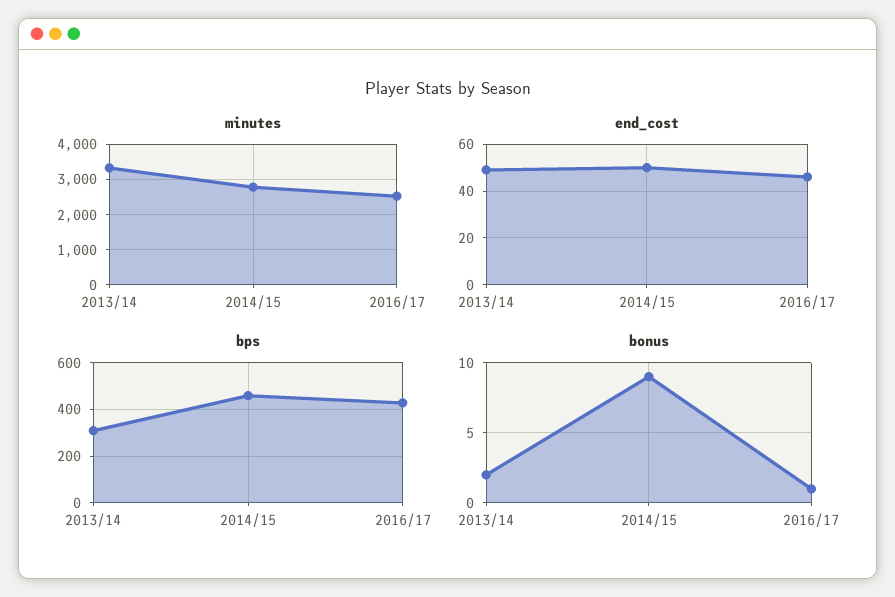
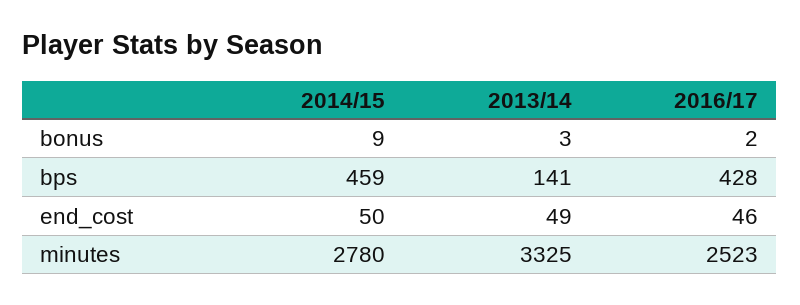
bps, 2013/14: 300 -> 141
bonus, 2013/14: 2 -> 3
bonus, 2016/17: 1 -> 2

